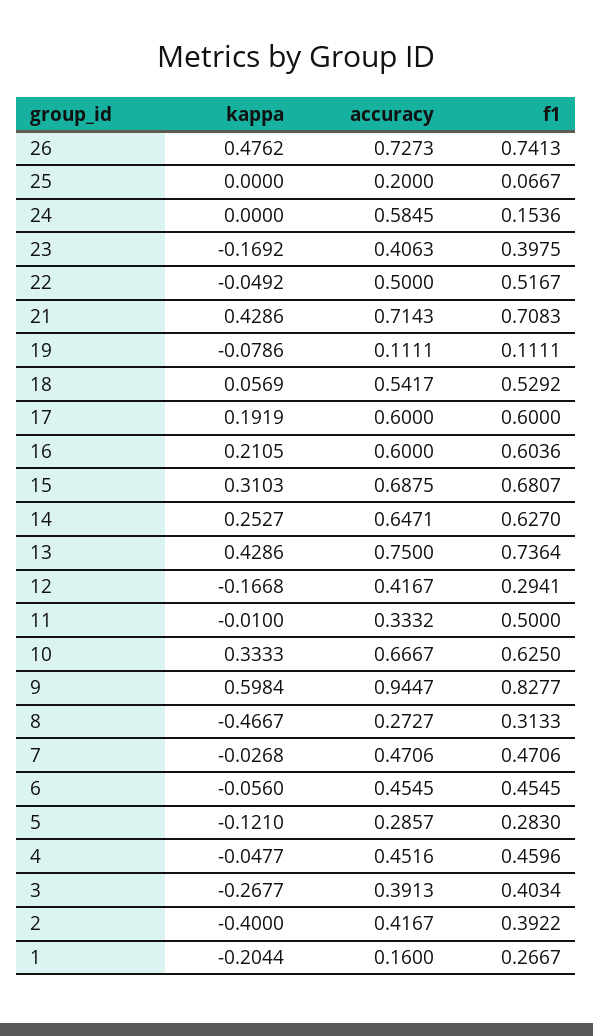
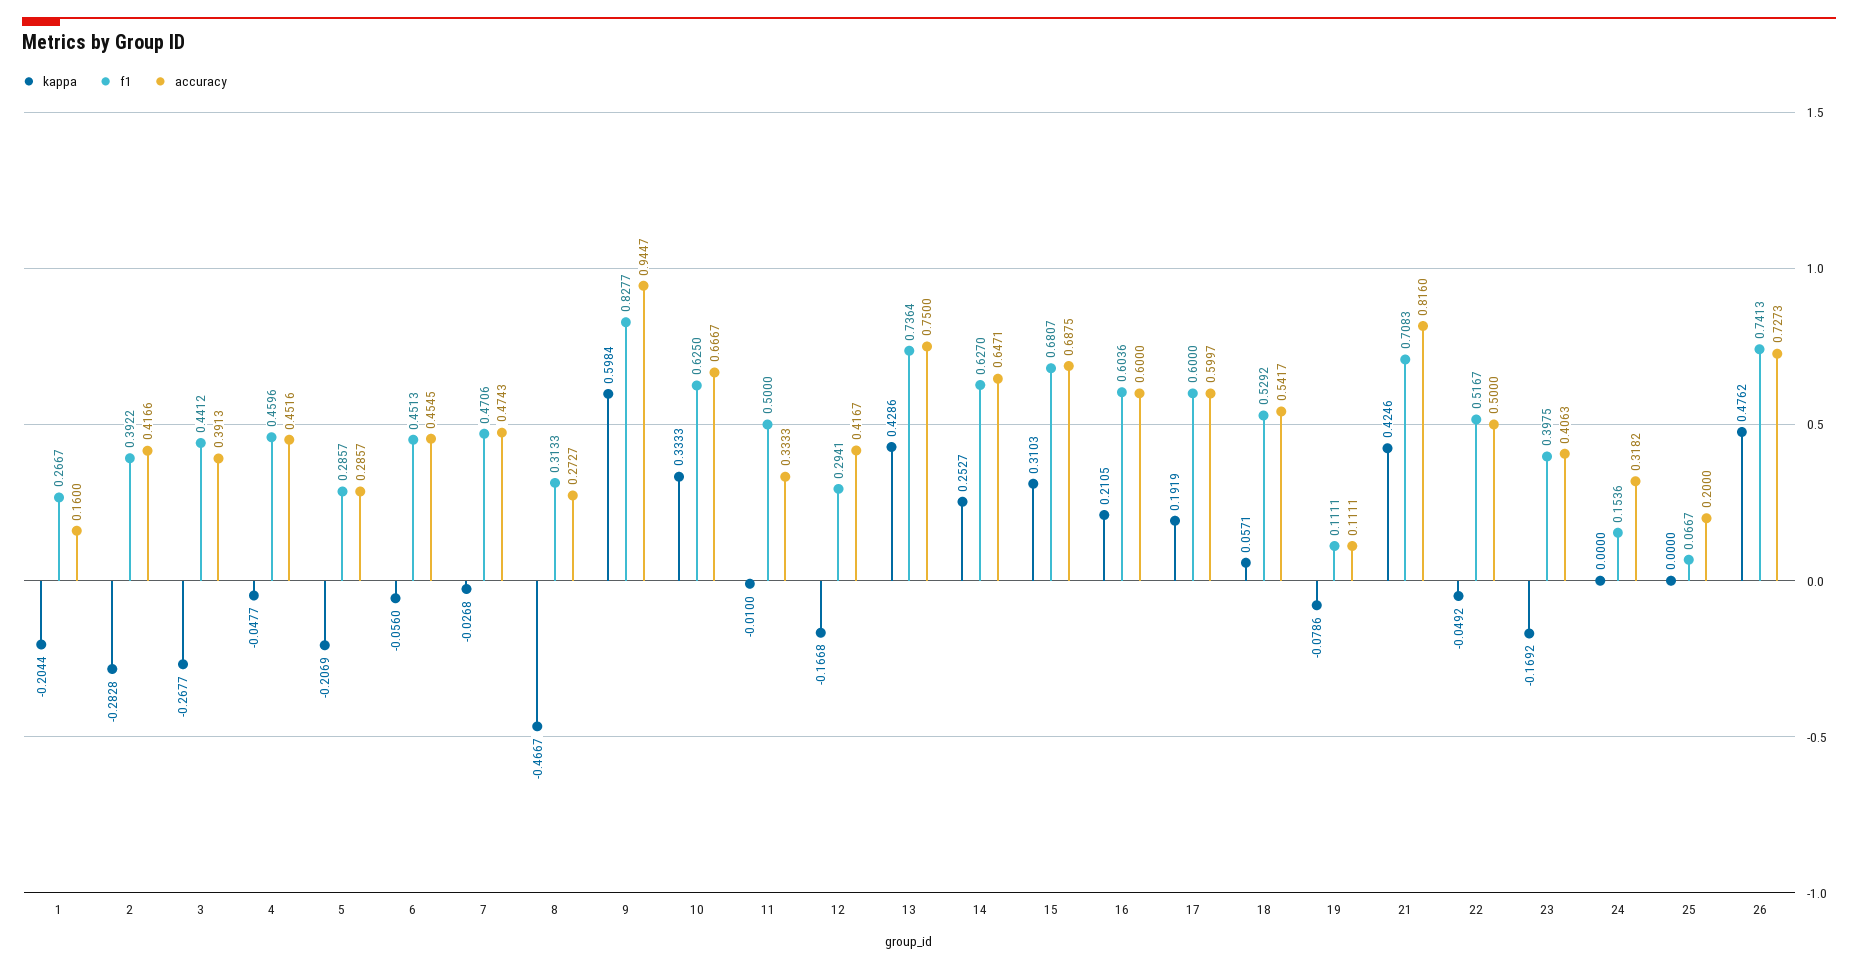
accuracy, 24: 0.5845 -> 0.3182
kappa, 21: 0.4286 -> 0.4246
accuracy, 21: 0.7143 -> 0.816
kappa, 18: 0.0569 -> 0.0571
accuracy, 17: 0.6 -> 0.5997
accuracy, 11: 0.3332 -> 0.3333
accuracy, 7: 0.4706 -> 0.4743
f1, 6: 0.4545 -> 0.4513
kappa, 5: -0.121 -> -0.2069
f1, 5: 0.283 -> 0.2857
f1, 3: 0.4034 -> 0.4412
kappa, 2: -0.4 -> -0.2828
accuracy, 2: 0.4167 -> 0.4166

